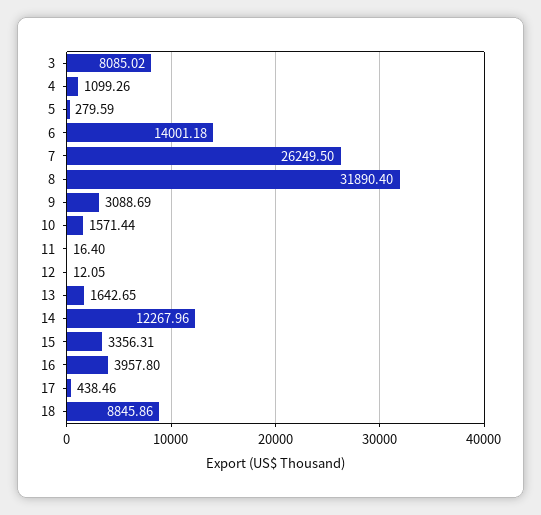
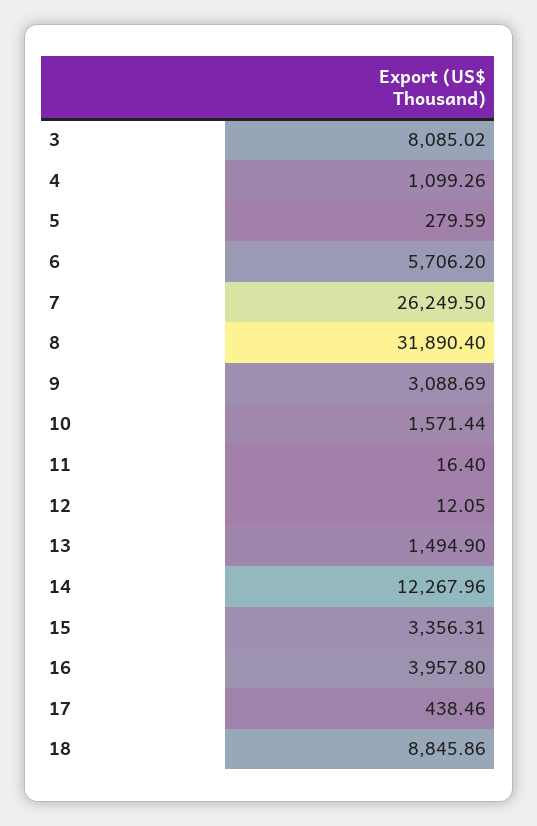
6: 14001.18 -> 5706.2
13: 1642.65 -> 1494.9

